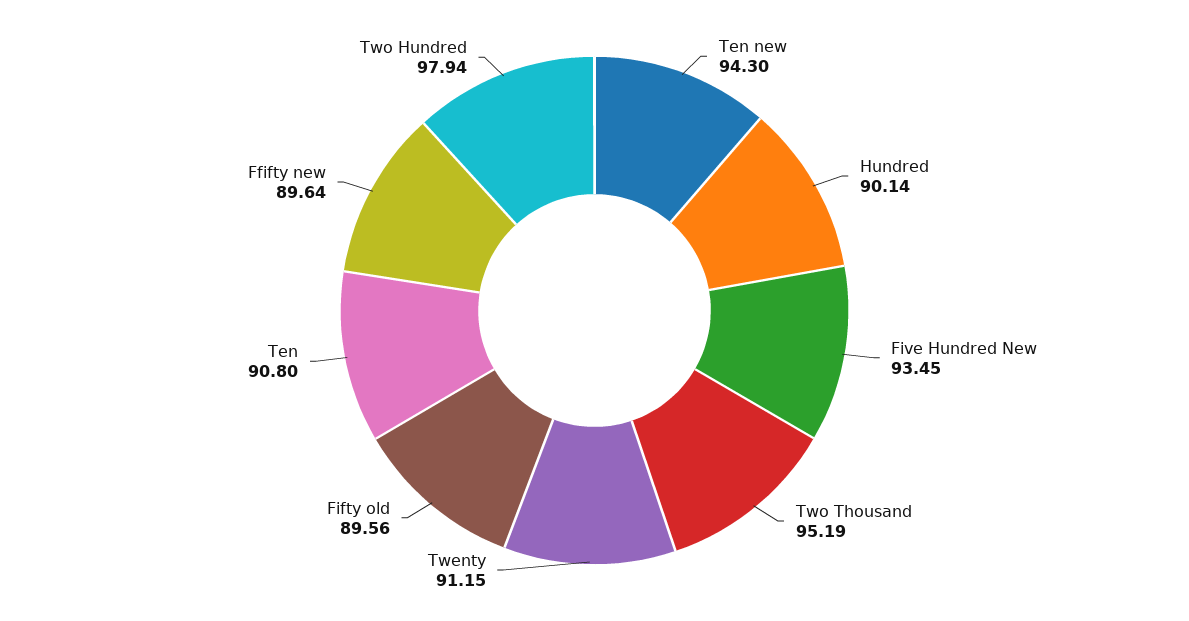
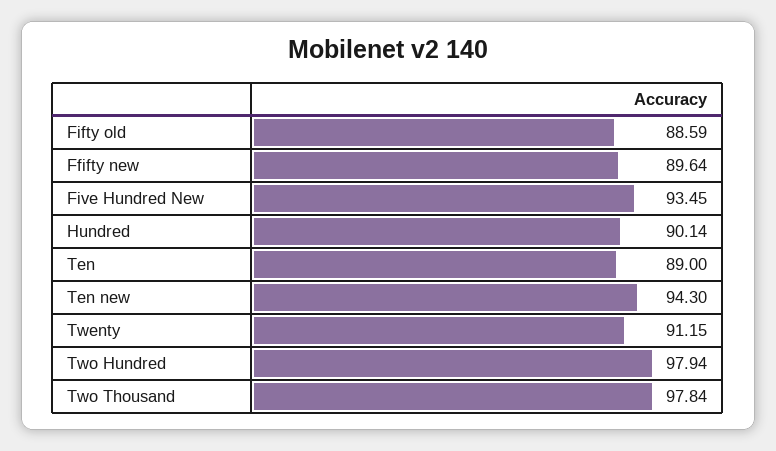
Two Thousand: 95.19 -> 97.84
Fifty old: 89.56 -> 88.59
Ten: 90.8 -> 89

